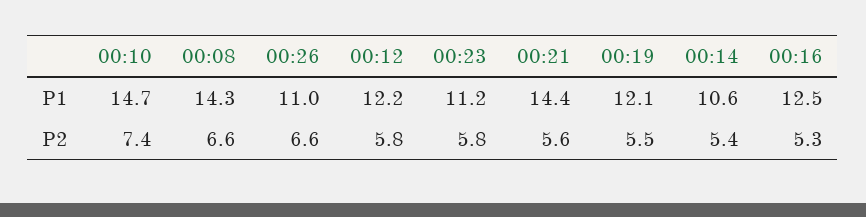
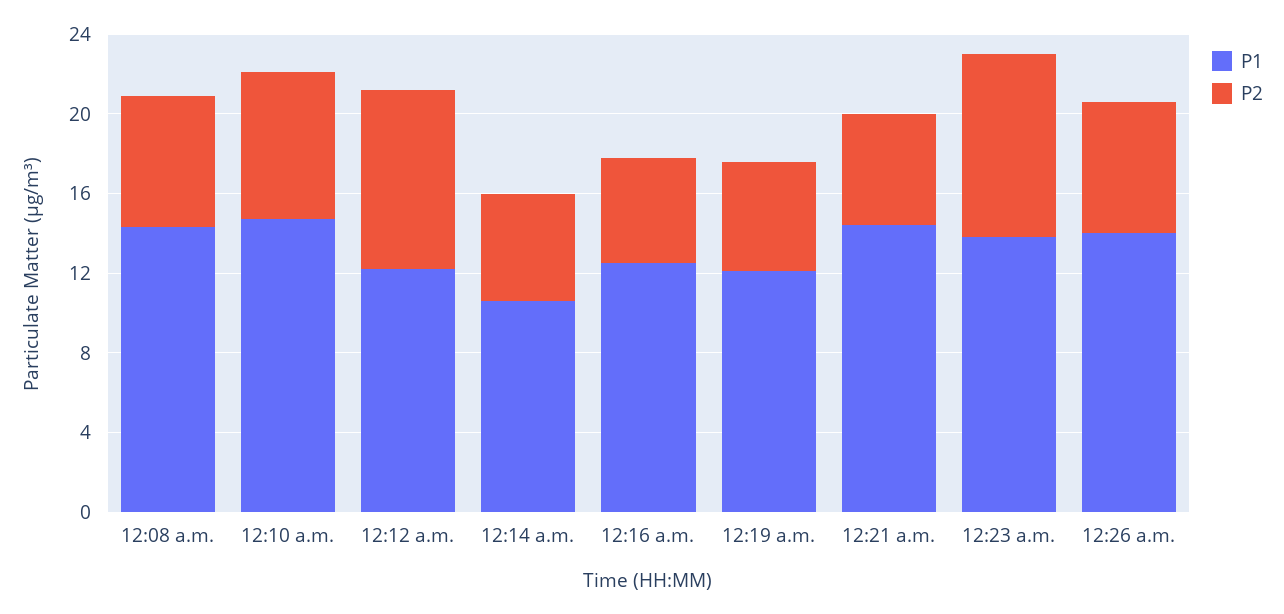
P1, 00:26: 11 -> 14
P1, 00:23: 11.2 -> 14
P2, 00:12: 5.8 -> 9
P2, 00:23: 5.8 -> 9

